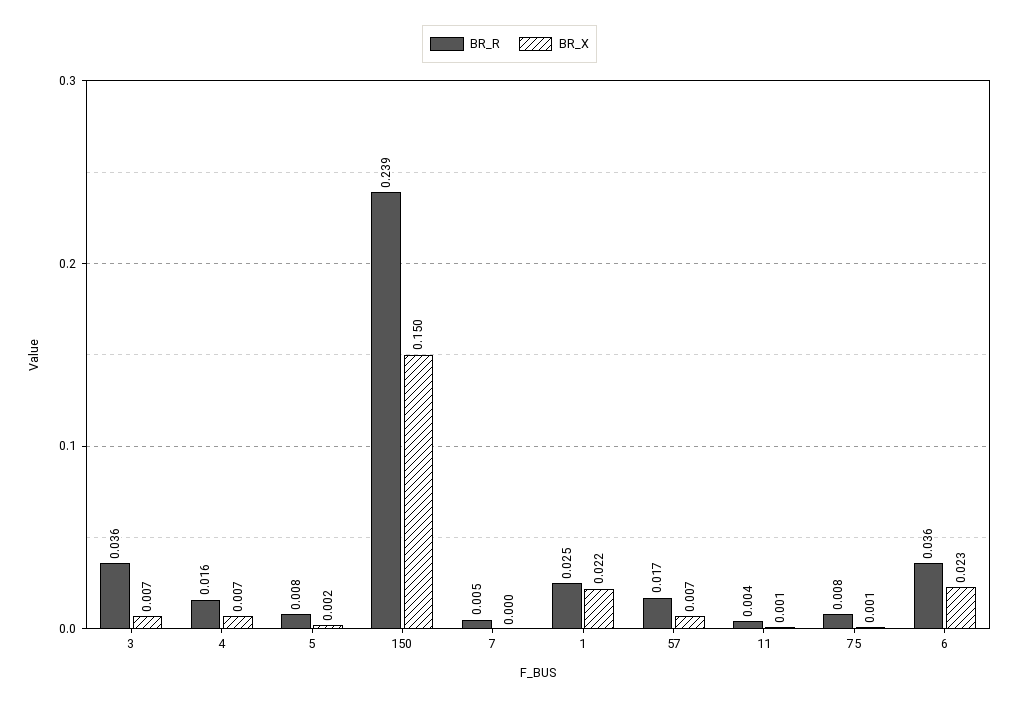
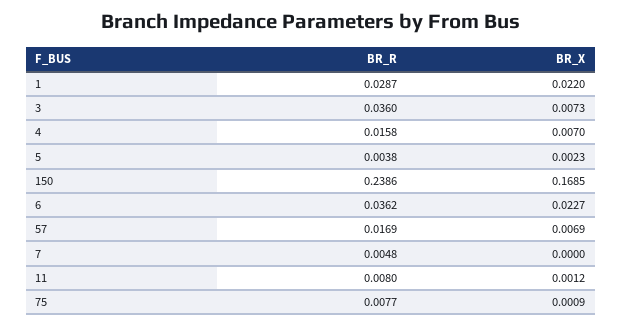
BR_R, 5: 0.008 -> 0.0038
BR_X, 150: 0.15 -> 0.1685
BR_R, 1: 0.025 -> 0.0287
BR_R, 11: 0.004 -> 0.008

